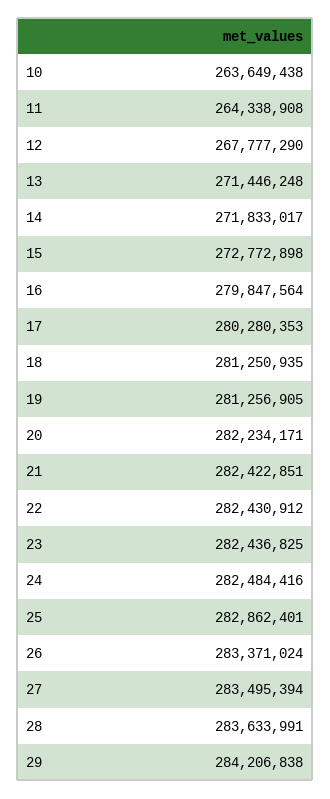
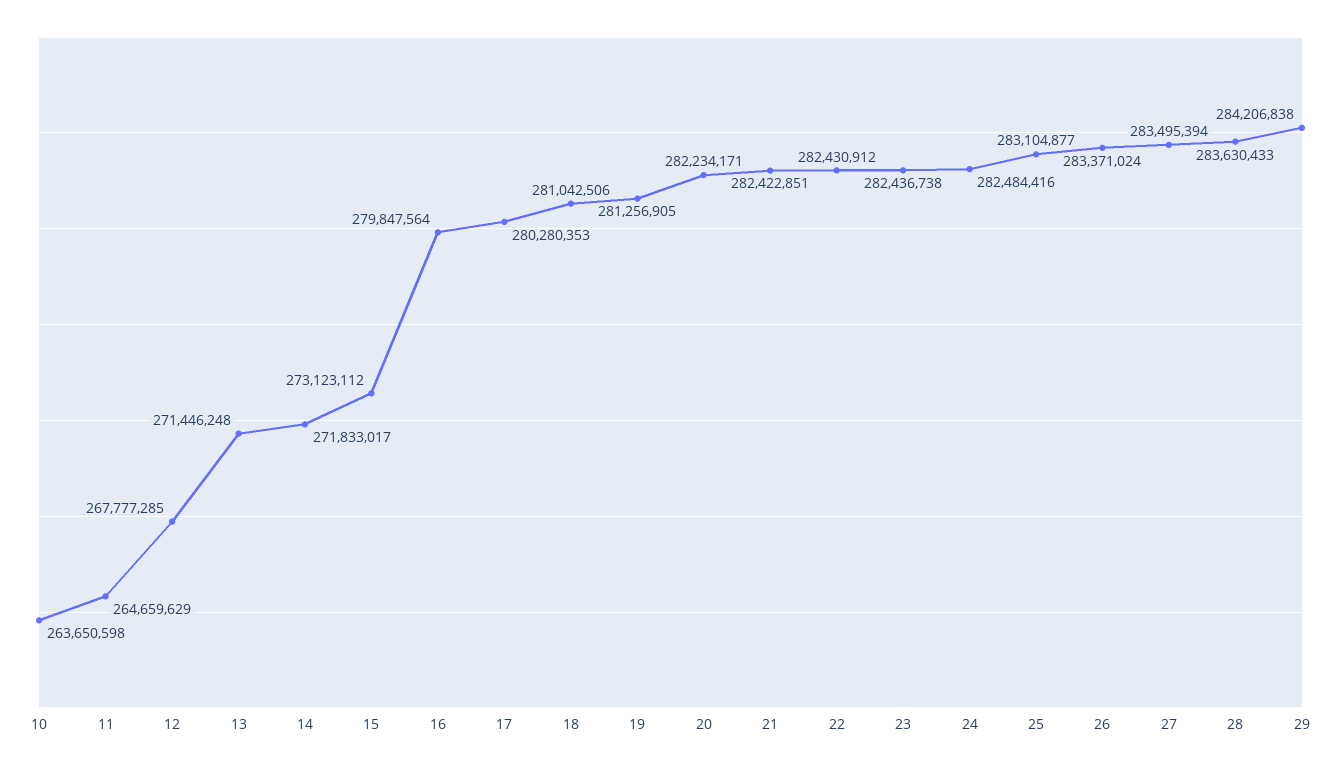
10: 263649438 -> 263650598
11: 264338908 -> 264659629
12: 267777290 -> 267777285
15: 272772898 -> 273123112
18: 281250935 -> 281042506
23: 282436825 -> 282436738
25: 282862401 -> 283104877
28: 283633991 -> 283630433

